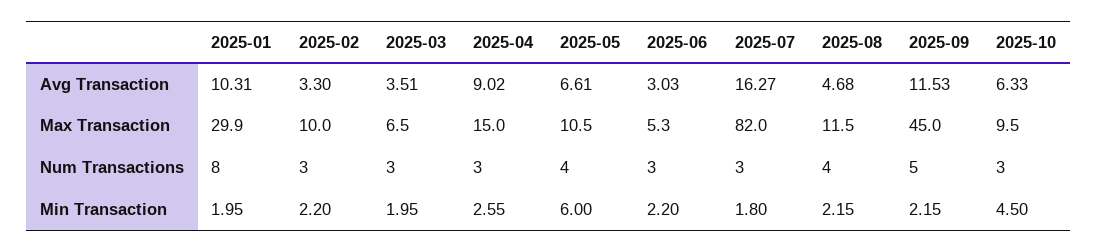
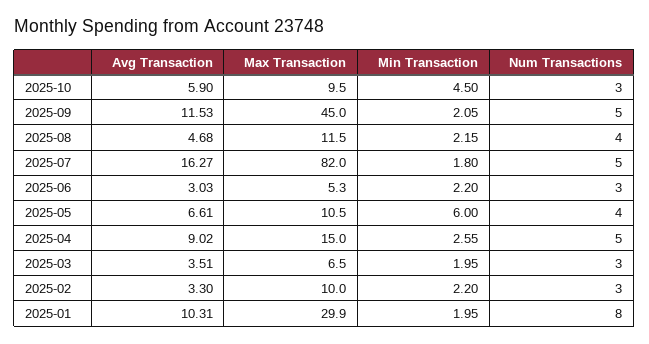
2025-10, Avg Transaction: 6.33 -> 5.9
2025-04, Num Transactions: 3 -> 5
2025-07, Num Transactions: 3 -> 5
2025-09, Min Transaction: 2.15 -> 2.05

